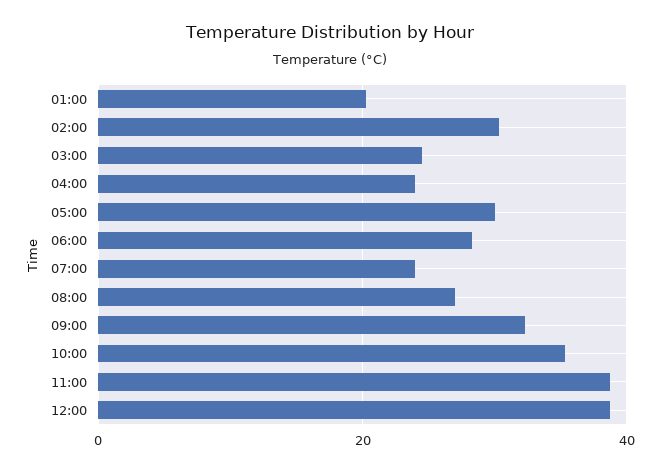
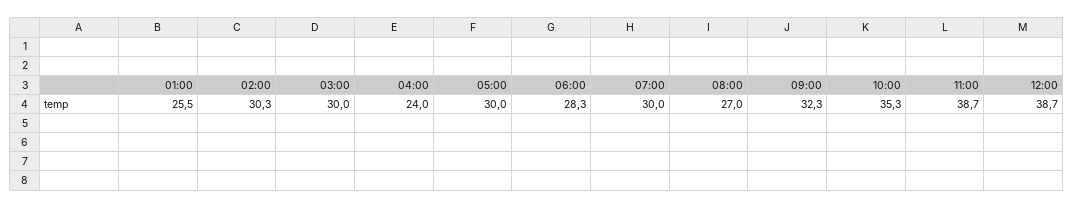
01:00: 20 -> 25.5
03:00: 24 -> 30
07:00: 24 -> 30

